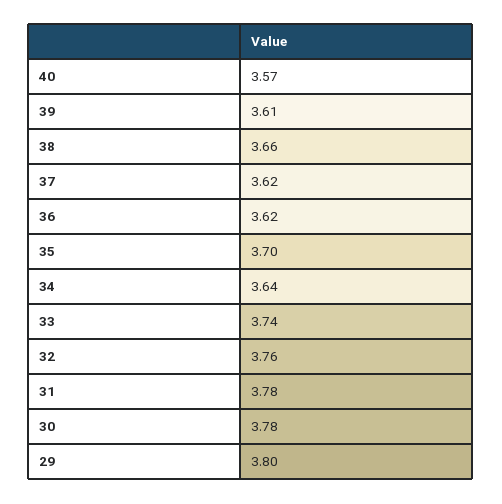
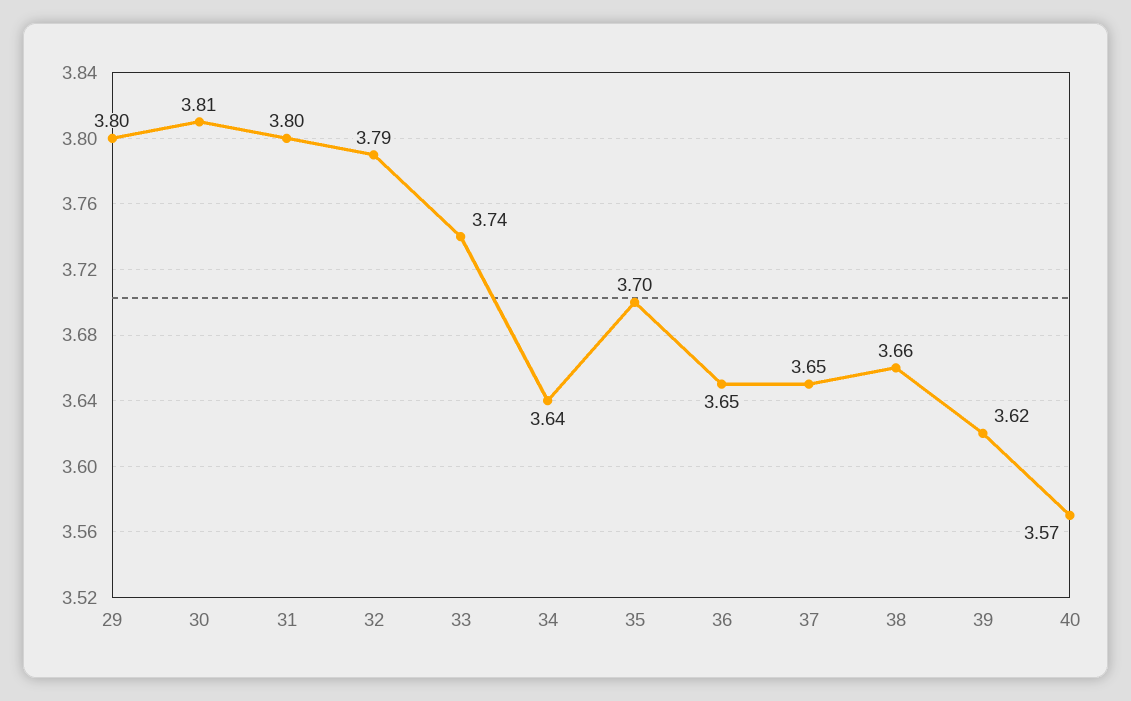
39: 3.61 -> 3.62
37: 3.62 -> 3.65
36: 3.62 -> 3.65
32: 3.76 -> 3.79
31: 3.78 -> 3.8
30: 3.78 -> 3.81

